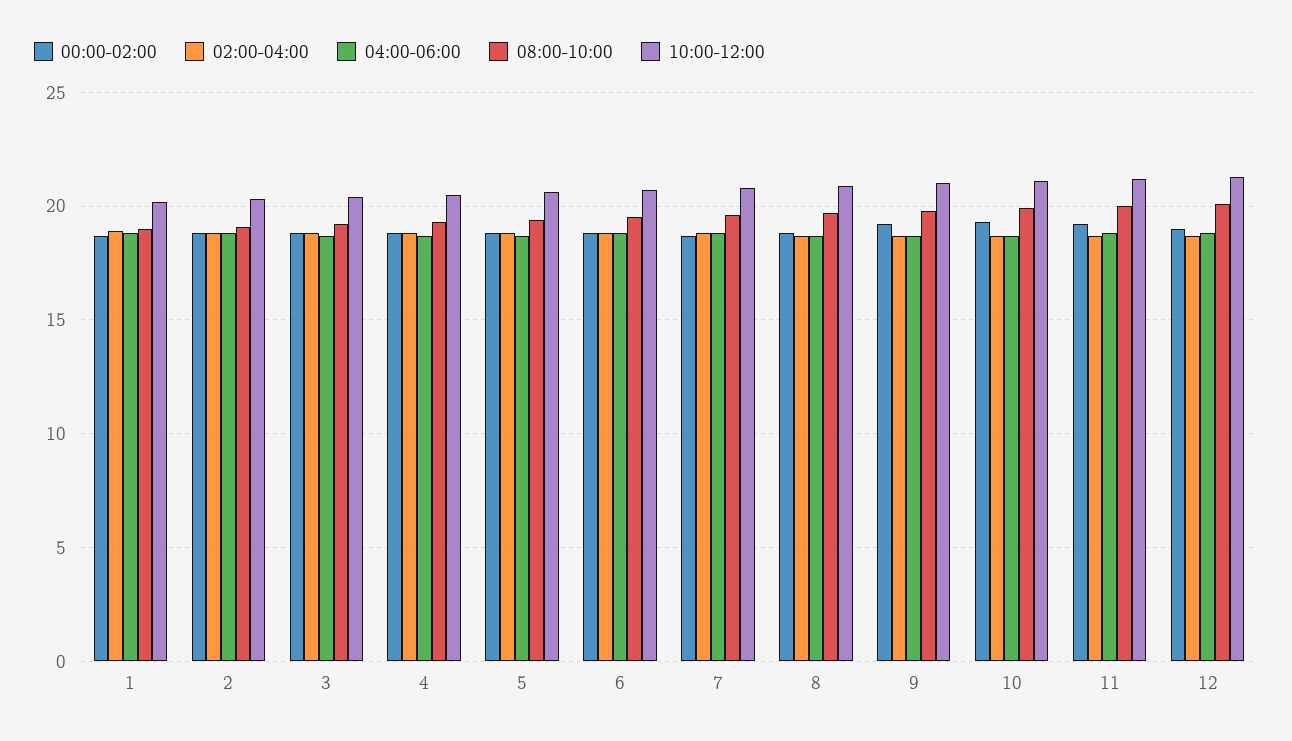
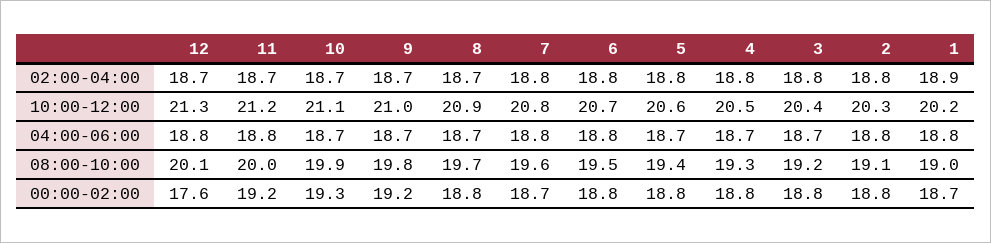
00:00-02:00, 12: 19 -> 17.6

